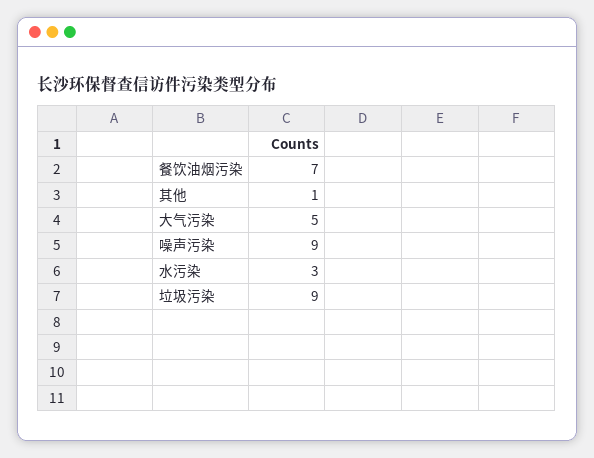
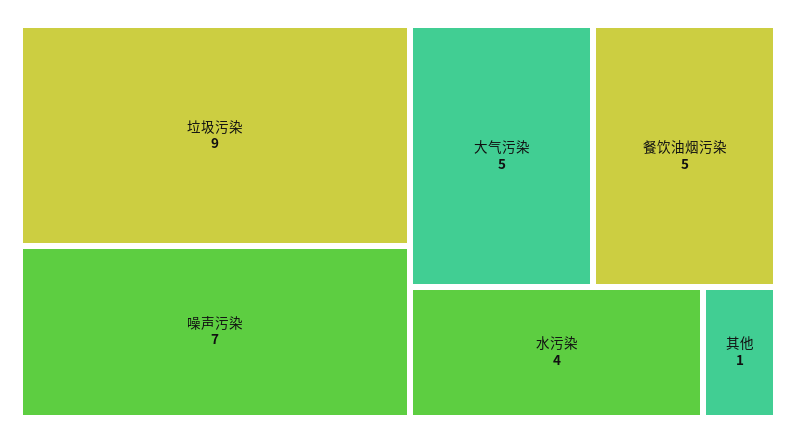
餐饮油烟污染: 7 -> 5
噪声污染: 9 -> 7
水污染: 3 -> 4

